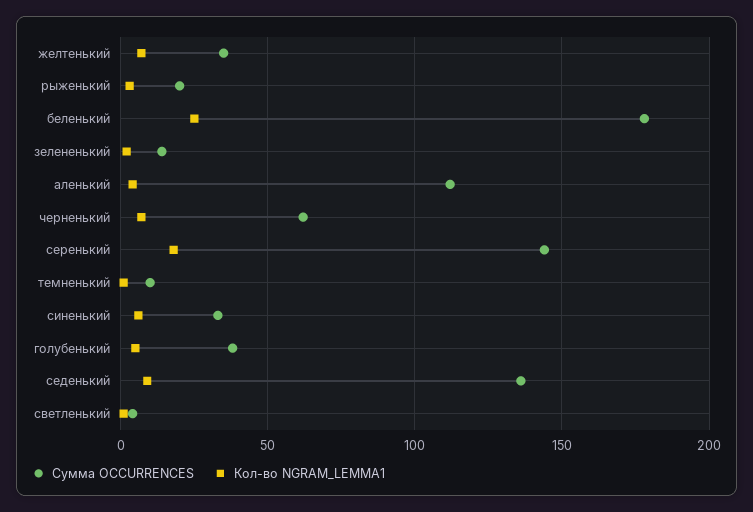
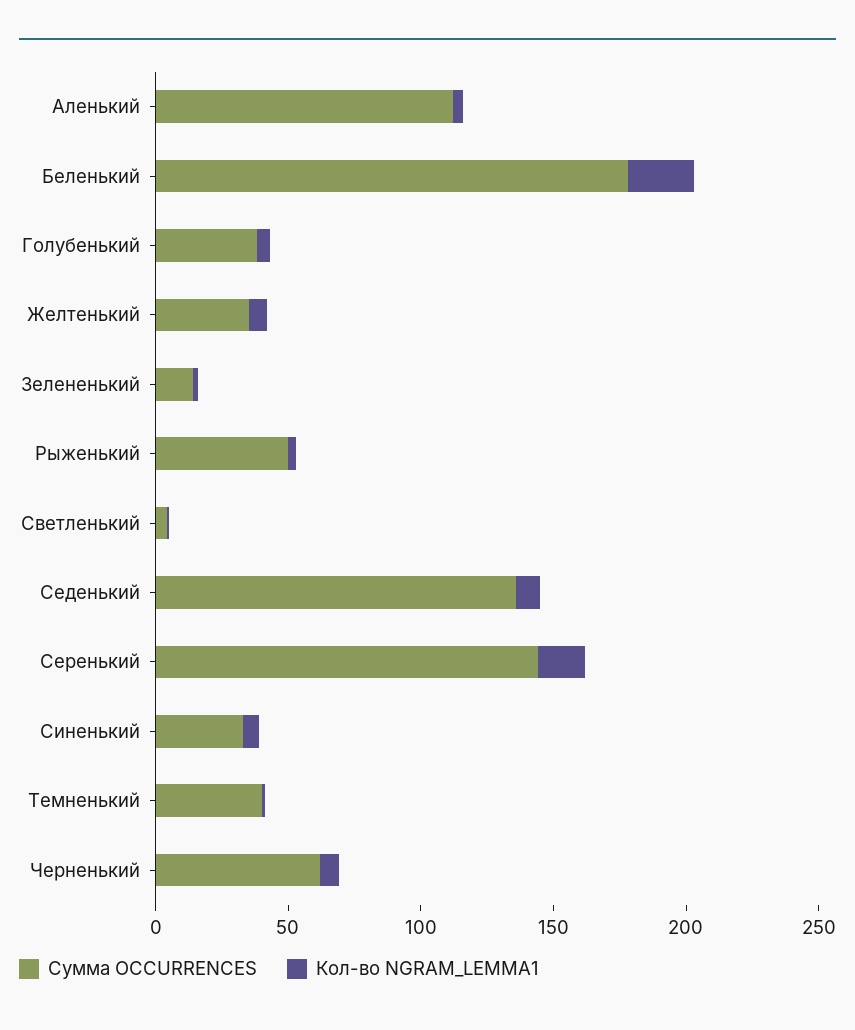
Сумма OCCURRENCES, рыженький: 20 -> 50
Сумма OCCURRENCES, темненький: 10 -> 40

